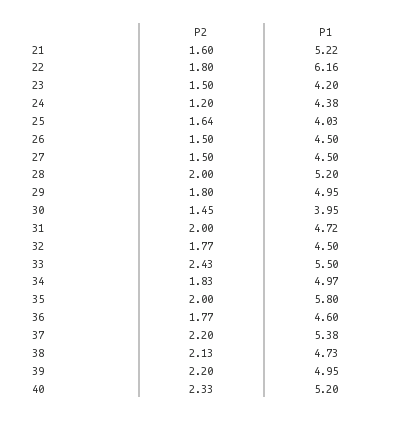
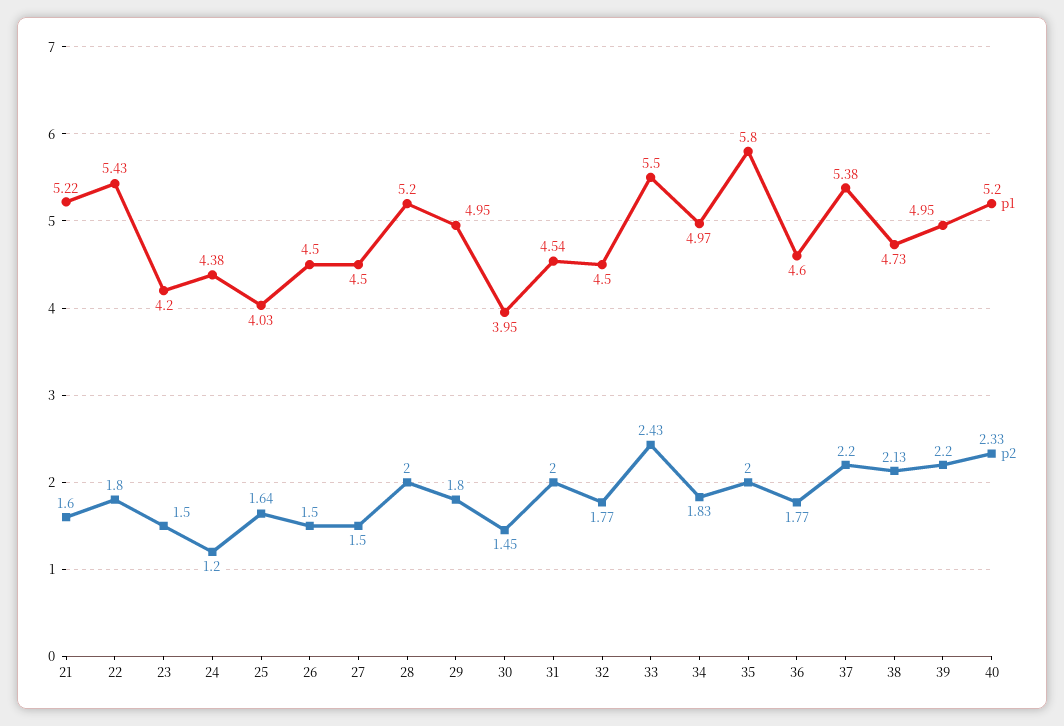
P1, 22: 6.16 -> 5.43
P1, 31: 4.72 -> 4.54

